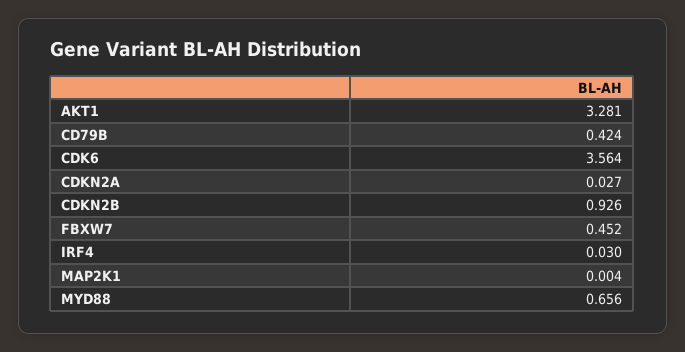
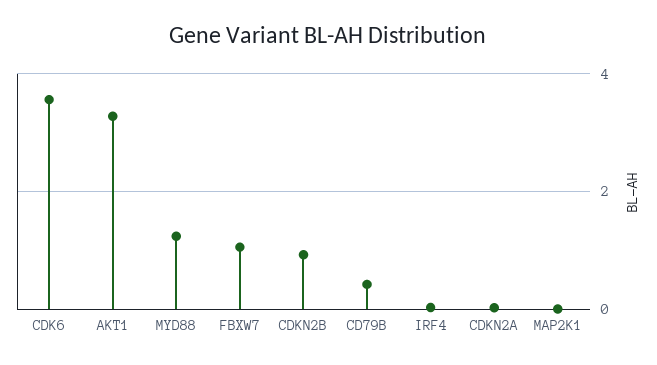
FBXW7: 0.452 -> 1
MYD88: 0.656 -> 1.2

